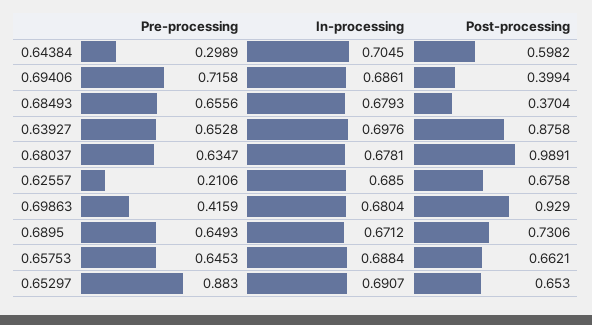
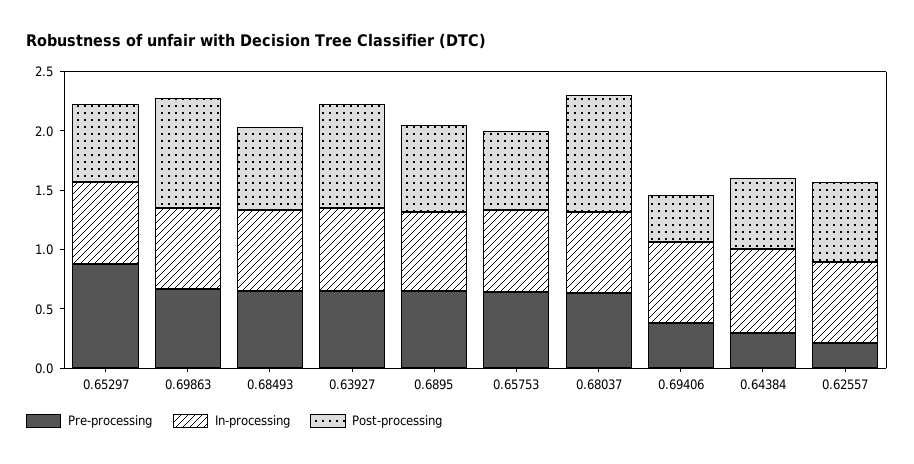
Pre-processing, 0.69406: 0.7158 -> 0.4
Post-processing, 0.68493: 0.3704 -> 0.7
Pre-processing, 0.69863: 0.4159 -> 0.7

